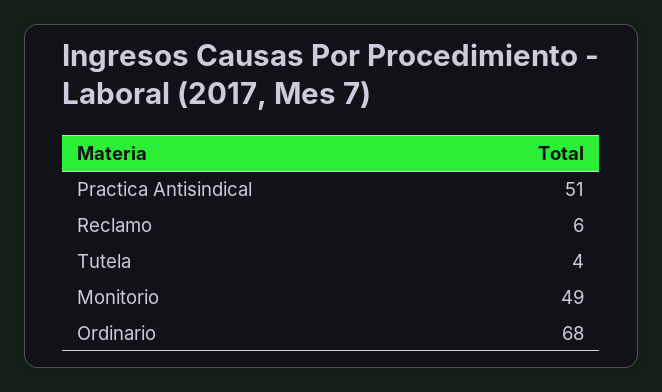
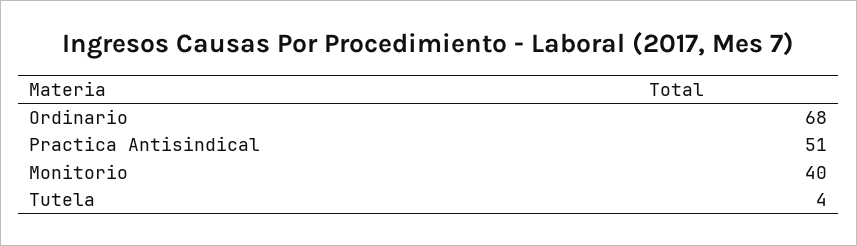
Reclamo: 6 -> none
Monitorio: 49 -> 40

